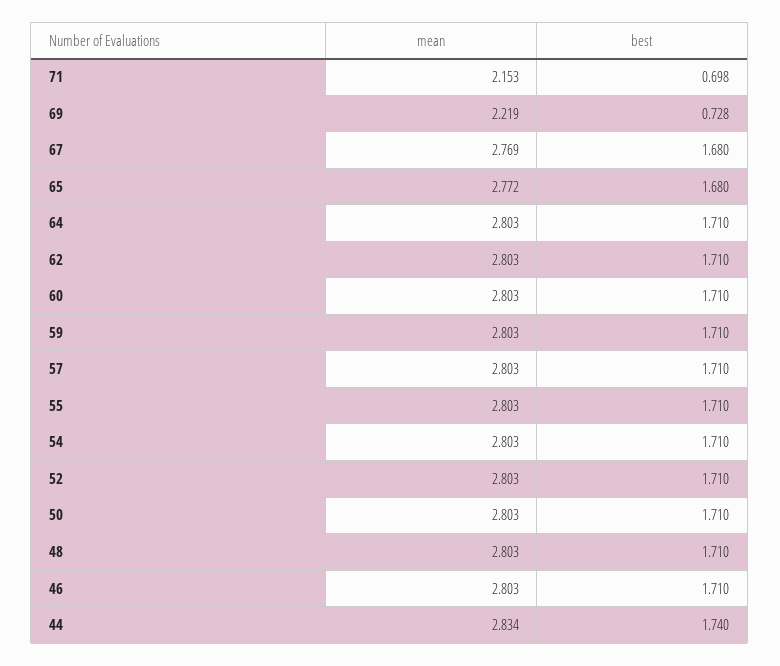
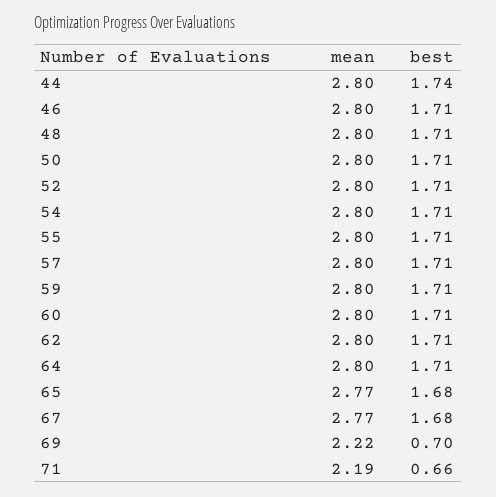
mean, 71: 2.153 -> 2.19
best, 71: 0.698 -> 0.66
best, 69: 0.728 -> 0.7
mean, 44: 2.834 -> 2.8

